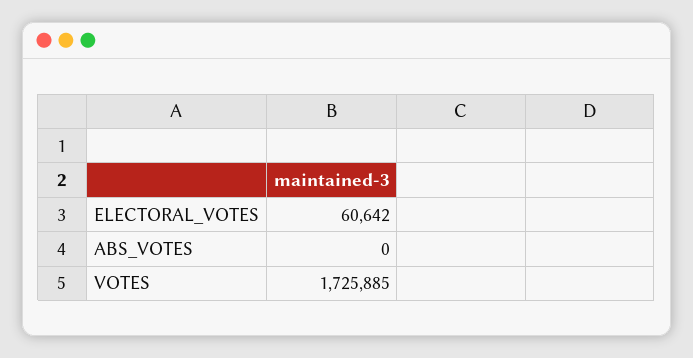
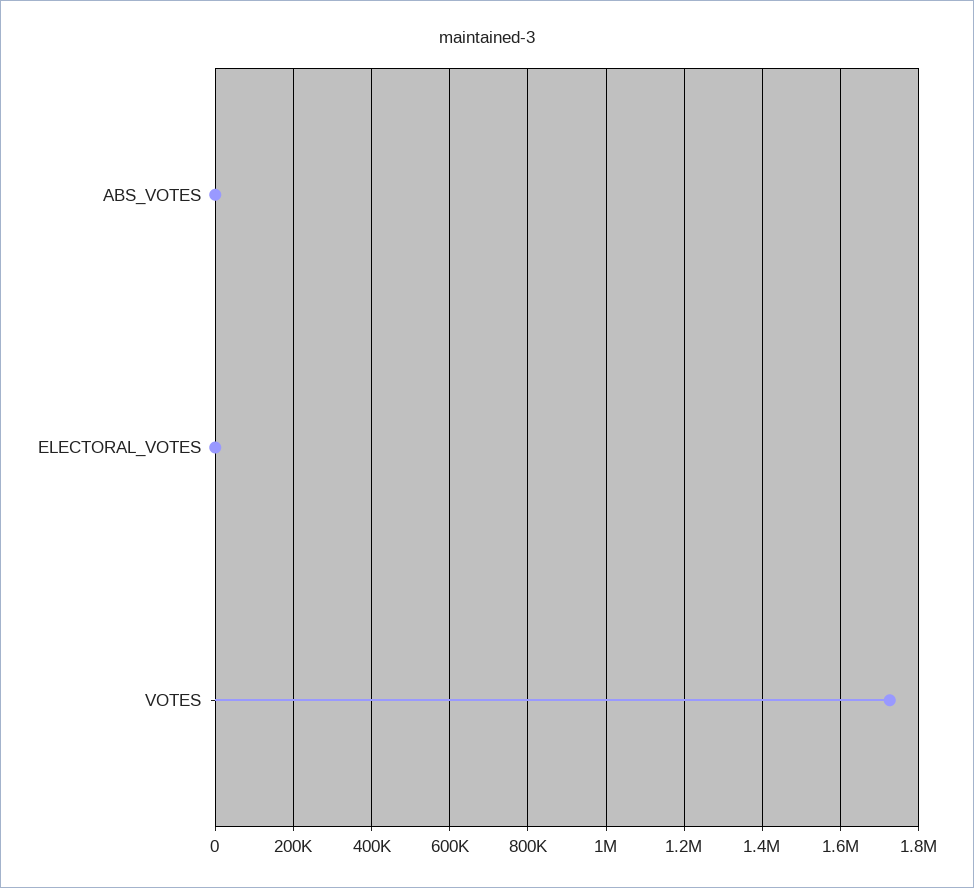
ELECTORAL_VOTES: 60642 -> 0

